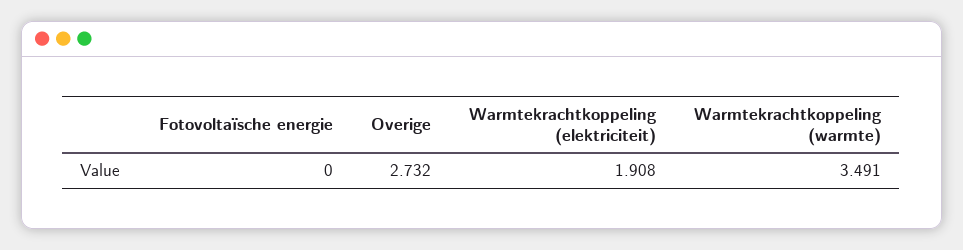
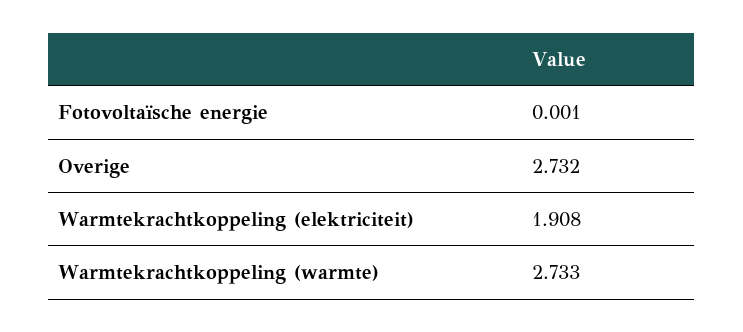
Fotovoltaïsche energie: 0 -> 0.001
Warmtekrachtkoppeling (warmte): 3.491 -> 2.733

